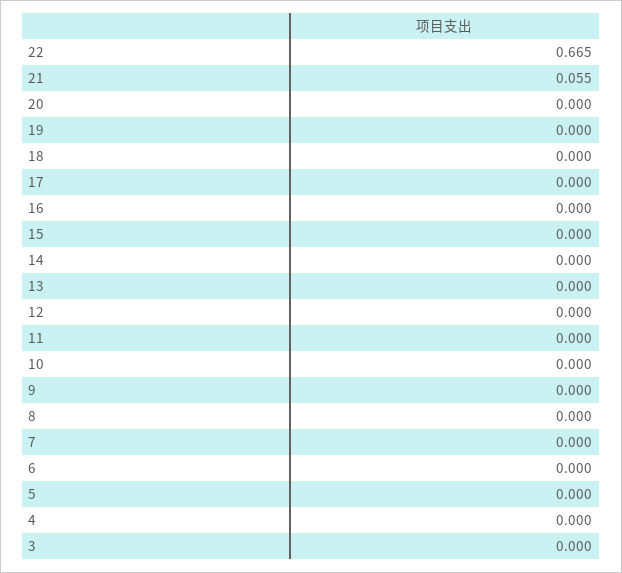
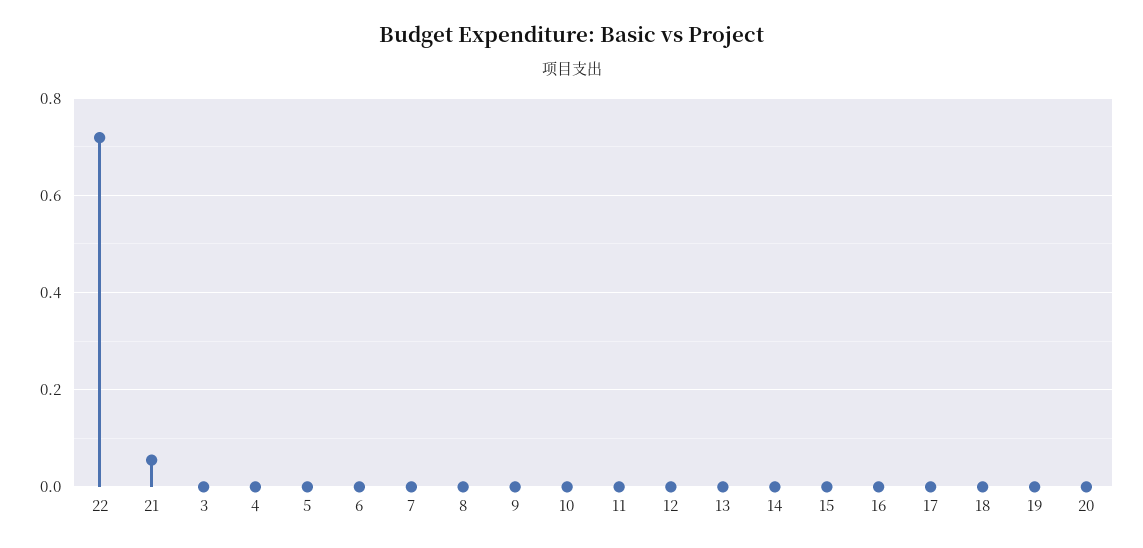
22: 0.665 -> 0.72

